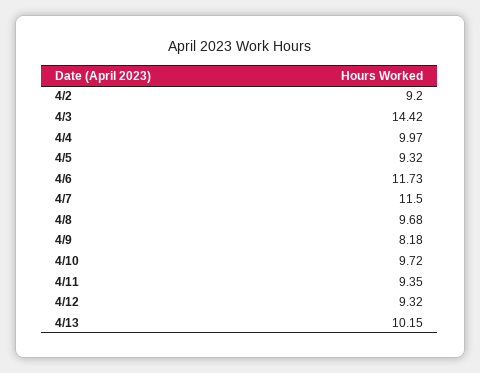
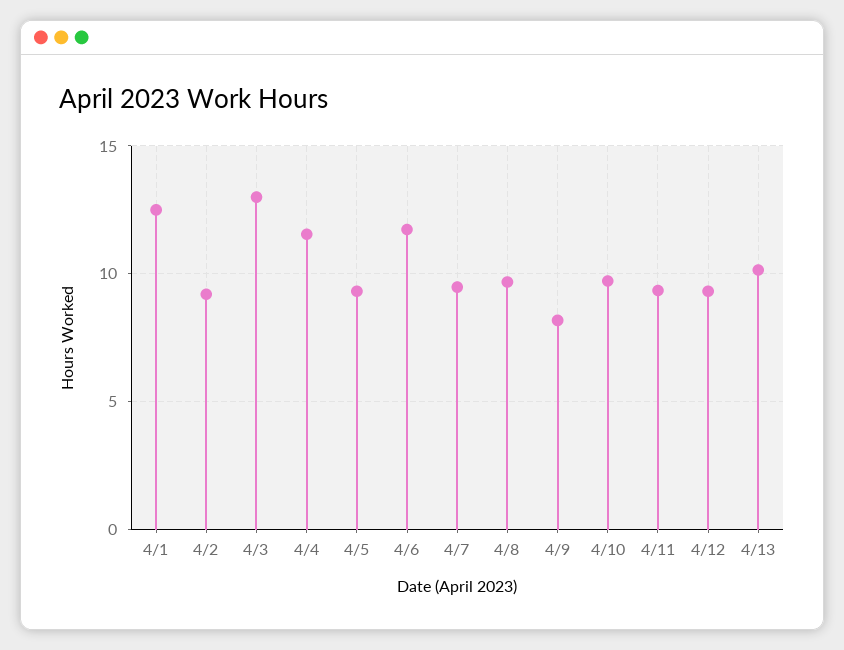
4/3: 14.42 -> 13
4/4: 9.97 -> 11.5
4/7: 11.5 -> 9.5
4/1: none -> 12.5

